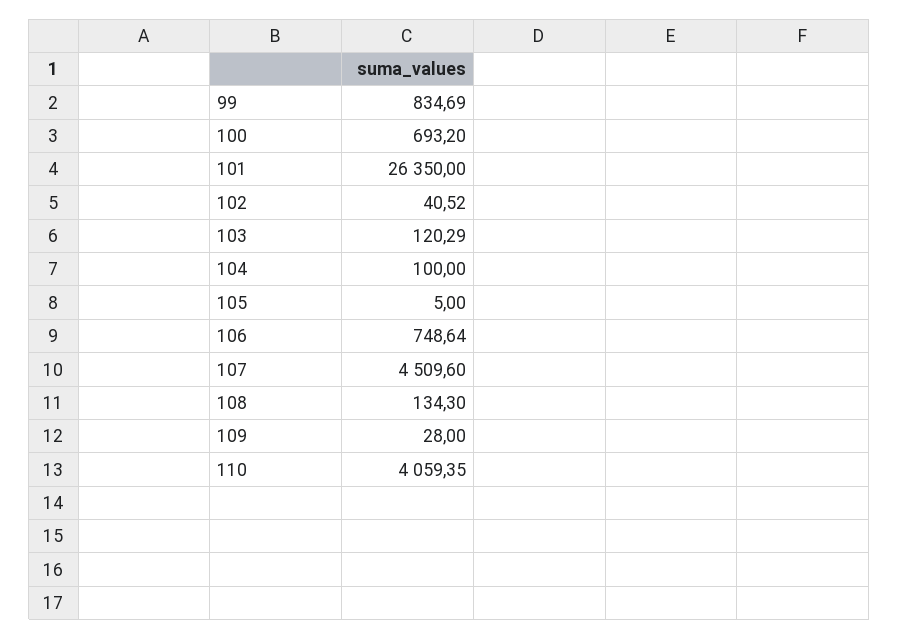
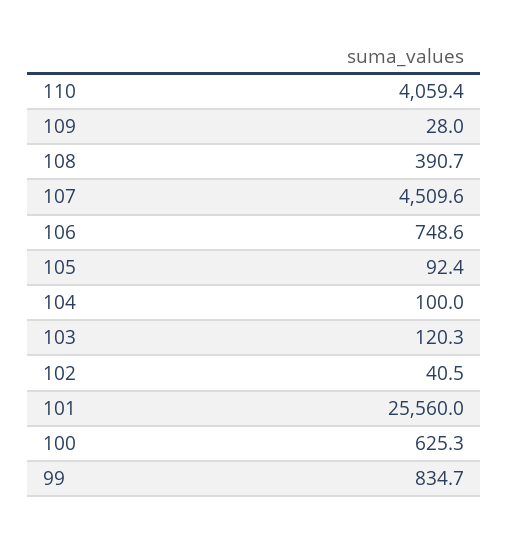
100: 693.2 -> 625.3
101: 26350 -> 25560
105: 5 -> 92.4
108: 134.3 -> 390.7

